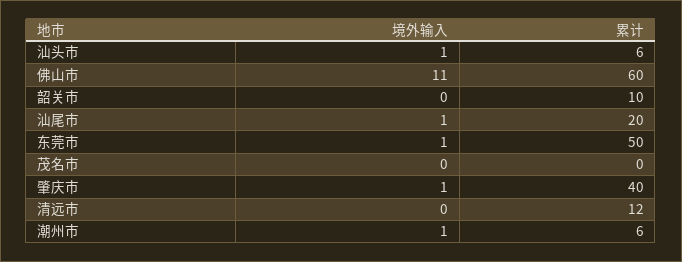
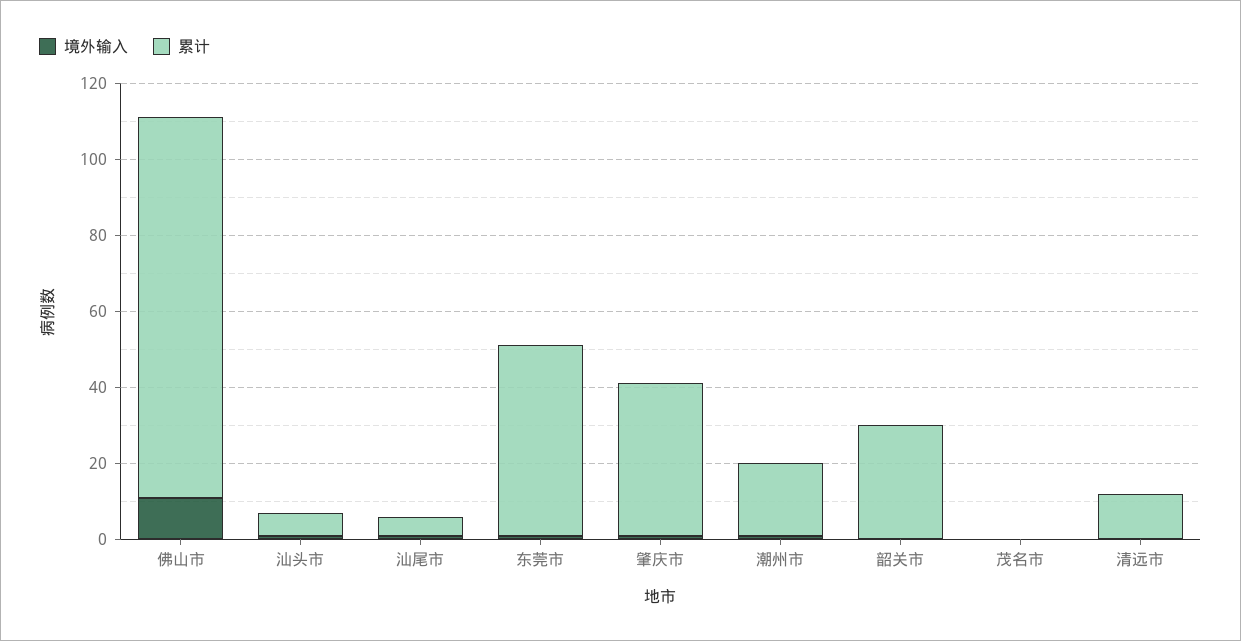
累计, 佛山市: 60 -> 100
累计, 韶关市: 10 -> 30
累计, 汕尾市: 20 -> 5
累计, 潮州市: 6 -> 20

